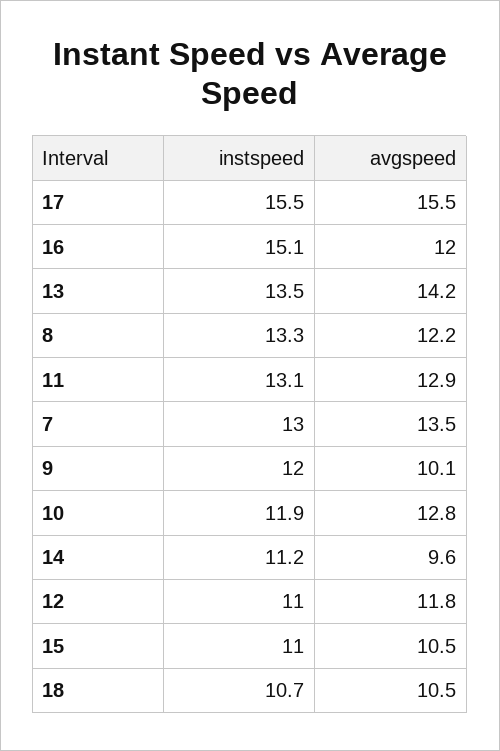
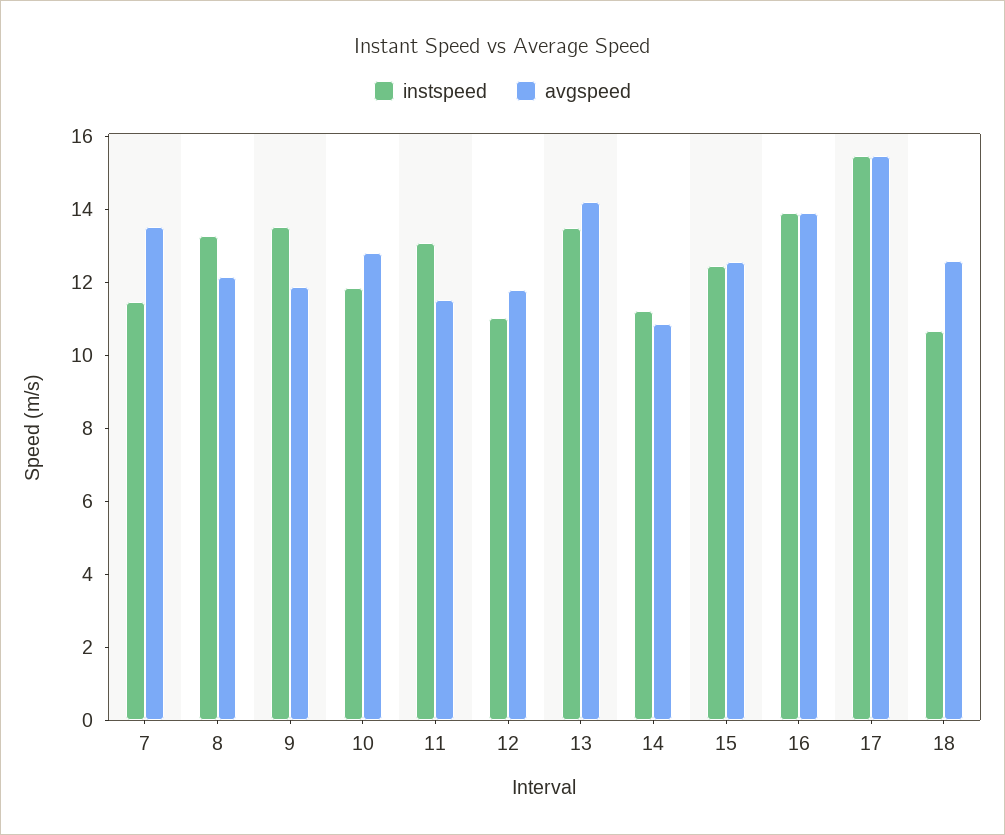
instspeed, 16: 15.1 -> 14
avgspeed, 16: 12 -> 14
avgspeed, 11: 12.9 -> 11.5
instspeed, 7: 13 -> 11.5
instspeed, 9: 12 -> 13.5
avgspeed, 9: 10.1 -> 12
avgspeed, 14: 9.6 -> 11
instspeed, 15: 11 -> 12.5
avgspeed, 15: 10.5 -> 12.5
avgspeed, 18: 10.5 -> 12.5

